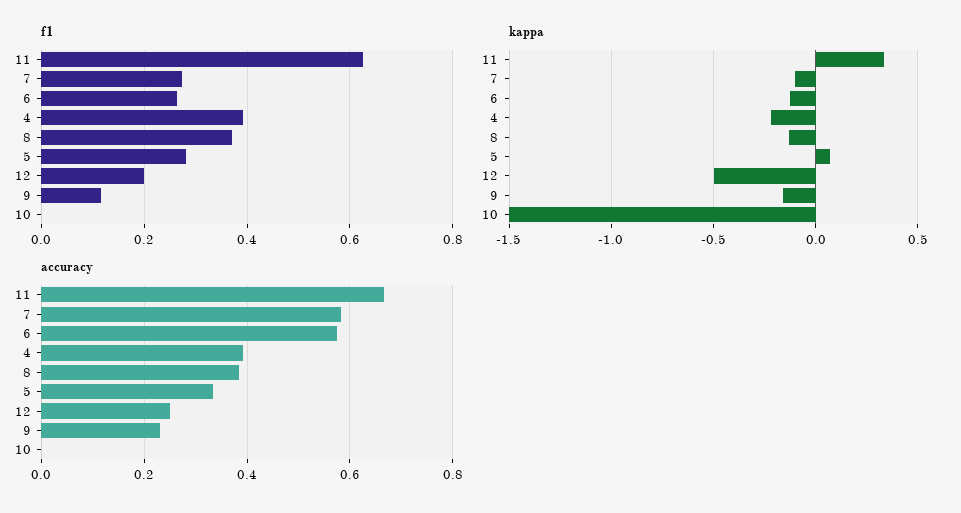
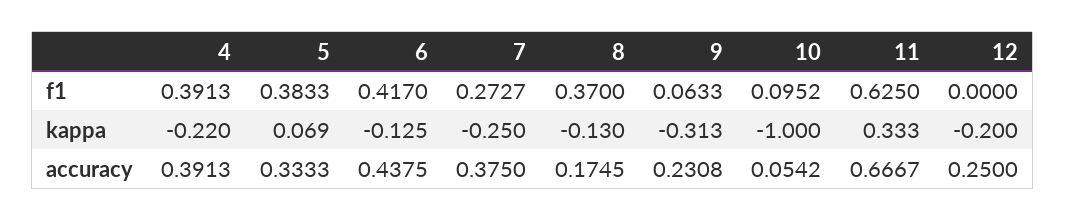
f1, 6: 0.26 -> 0.417
f1, 5: 0.28 -> 0.3833
f1, 12: 0.2 -> 0
f1, 9: 0.12 -> 0.0633
f1, 10: 0 -> 0.0952
kappa, 7: -0.1 -> -0.25
kappa, 12: -0.5 -> -0.2
kappa, 9: -0.15 -> -0.313
kappa, 10: -1.5 -> -1
accuracy, 7: 0.58 -> 0.375
accuracy, 6: 0.58 -> 0.4375
accuracy, 8: 0.38 -> 0.1745
accuracy, 10: 0 -> 0.0542

